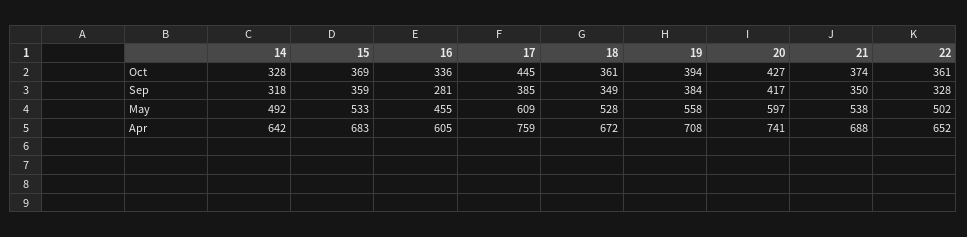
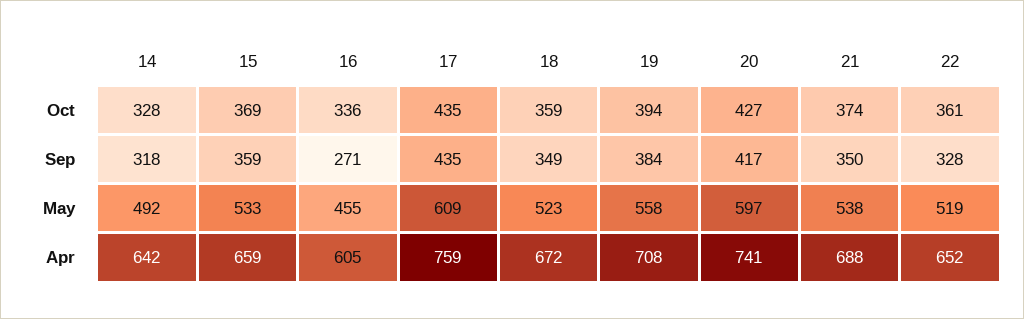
17, Oct: 445 -> 435
18, Oct: 361 -> 359
16, Sep: 281 -> 271
17, Sep: 385 -> 435
18, May: 528 -> 523
22, May: 502 -> 519
15, Apr: 683 -> 659

